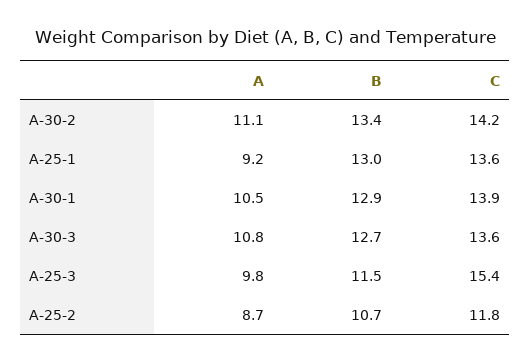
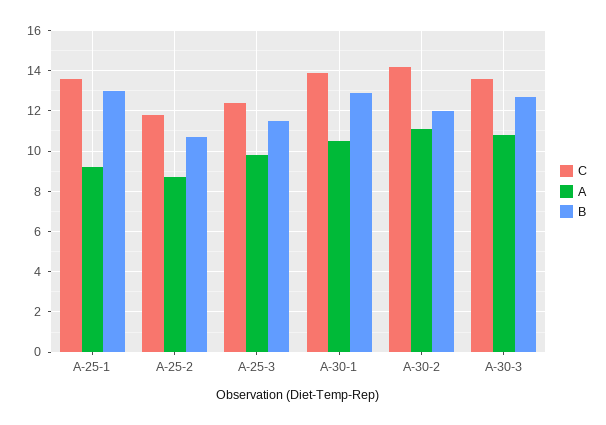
B, A-30-2: 13.4 -> 12
C, A-25-3: 15.4 -> 12.5

